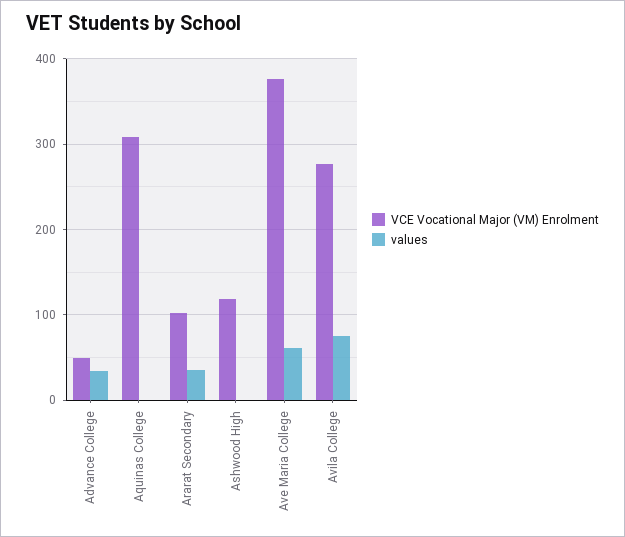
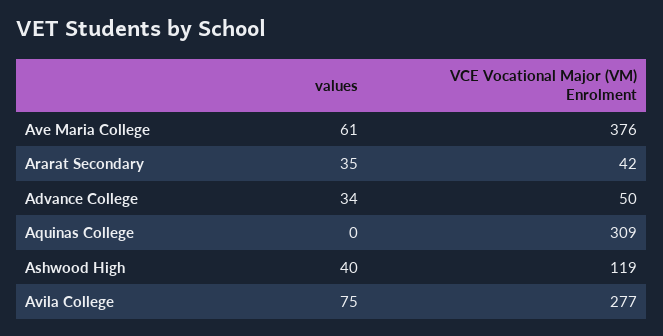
VCE Vocational Major (VM) Enrolment, Ararat Secondary: 100 -> 42
values, Ashwood High: 0 -> 40

